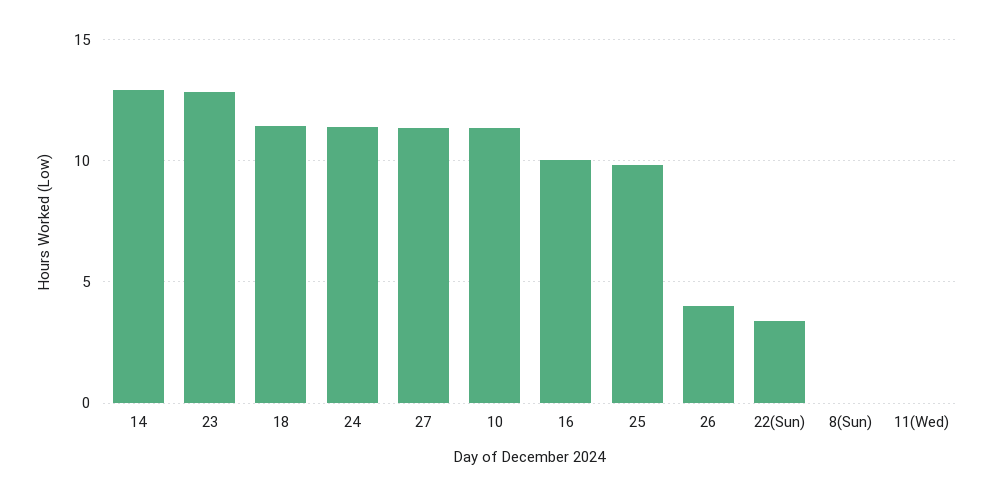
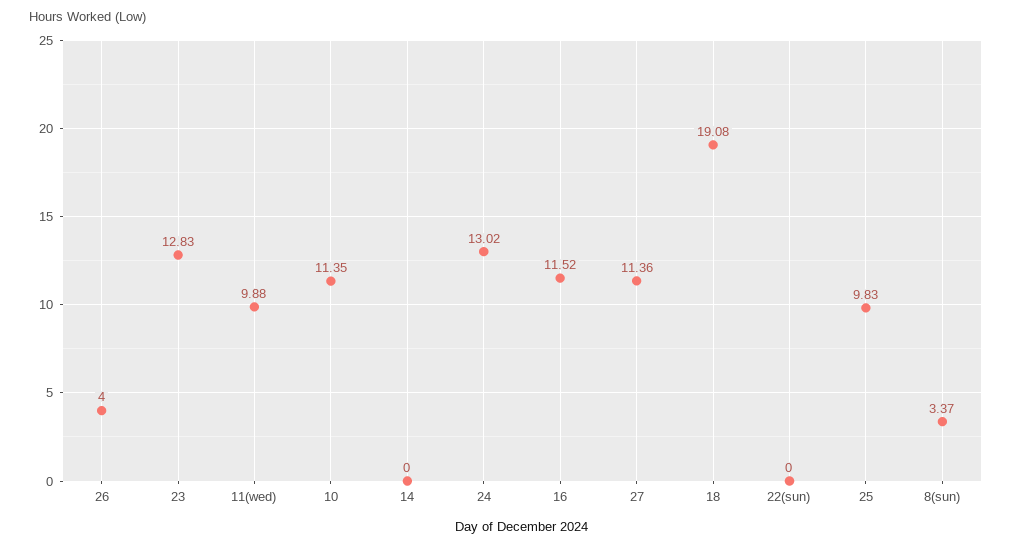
14: 13 -> 0
18: 11.5 -> 19.08
24: 11.5 -> 13.02
16: 10 -> 11.52
22(Sun): 3.5 -> 0
8(Sun): 0 -> 3.37
11(Wed): 0 -> 9.88

